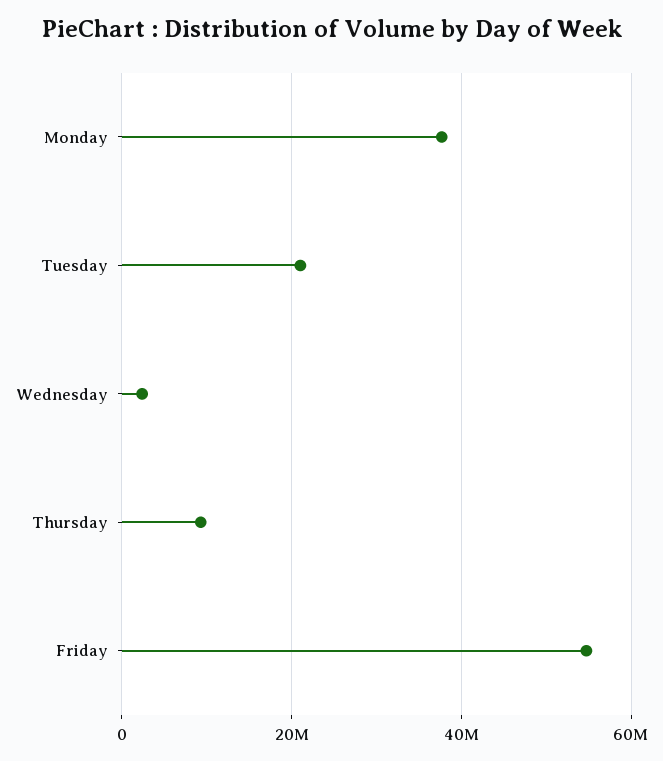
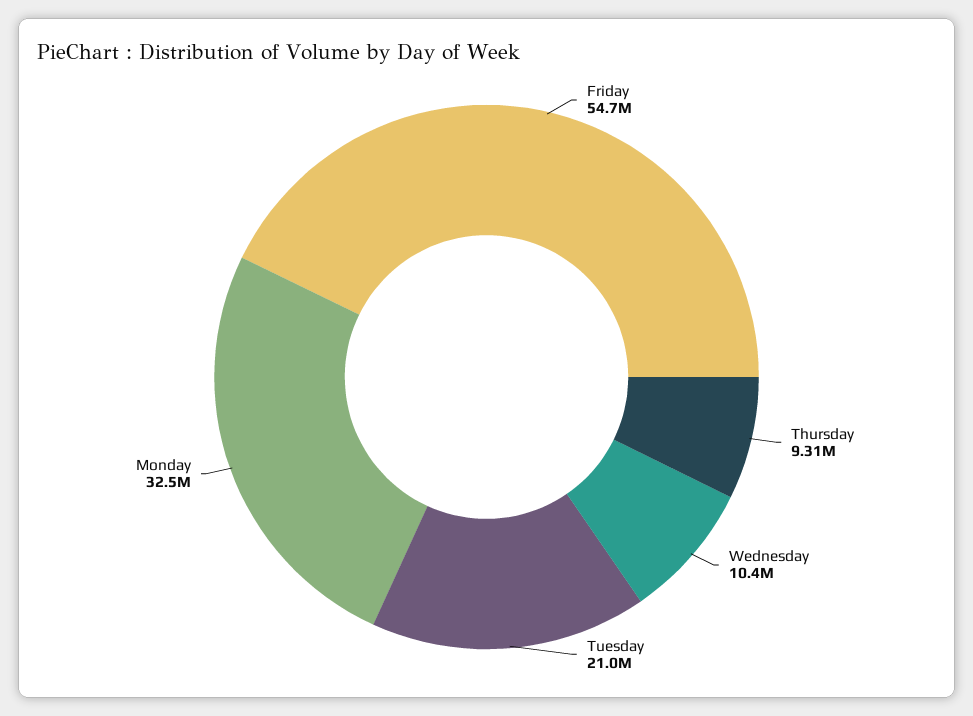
Monday: 38000000 -> 32500000
Wednesday: 2000000 -> 10400000

